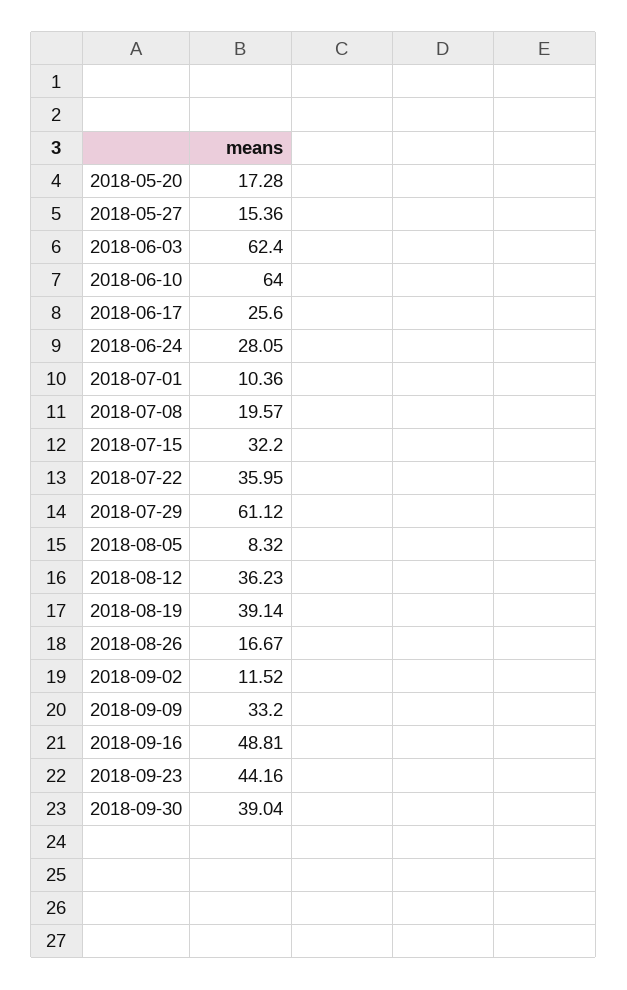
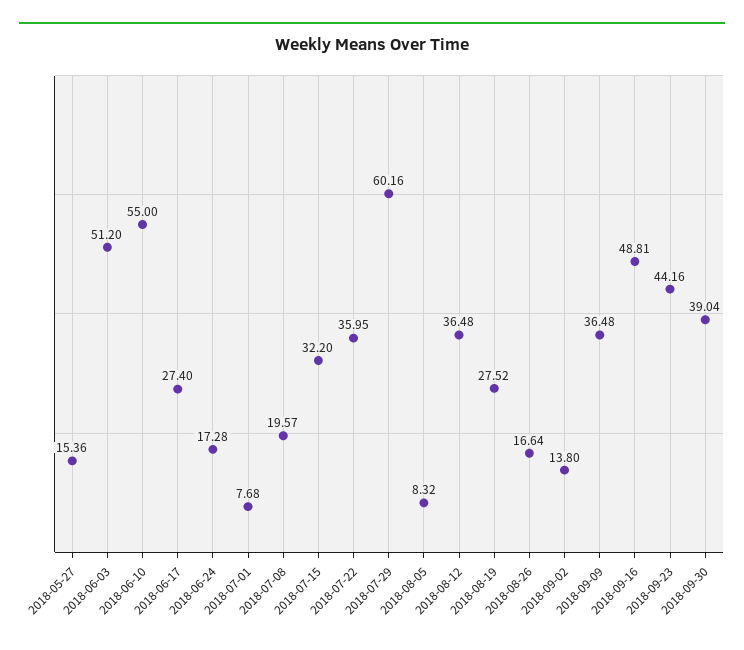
2018-05-20: 17.28 -> none
2018-06-03: 62.4 -> 51.2
2018-06-10: 64 -> 55
2018-06-17: 25.6 -> 27.4
2018-06-24: 28.05 -> 17.28
2018-07-01: 10.36 -> 7.68
2018-07-29: 61.12 -> 60.16
2018-08-12: 36.23 -> 36.48
2018-08-19: 39.14 -> 27.52
2018-08-26: 16.67 -> 16.64
2018-09-02: 11.52 -> 13.8
2018-09-09: 33.2 -> 36.48

